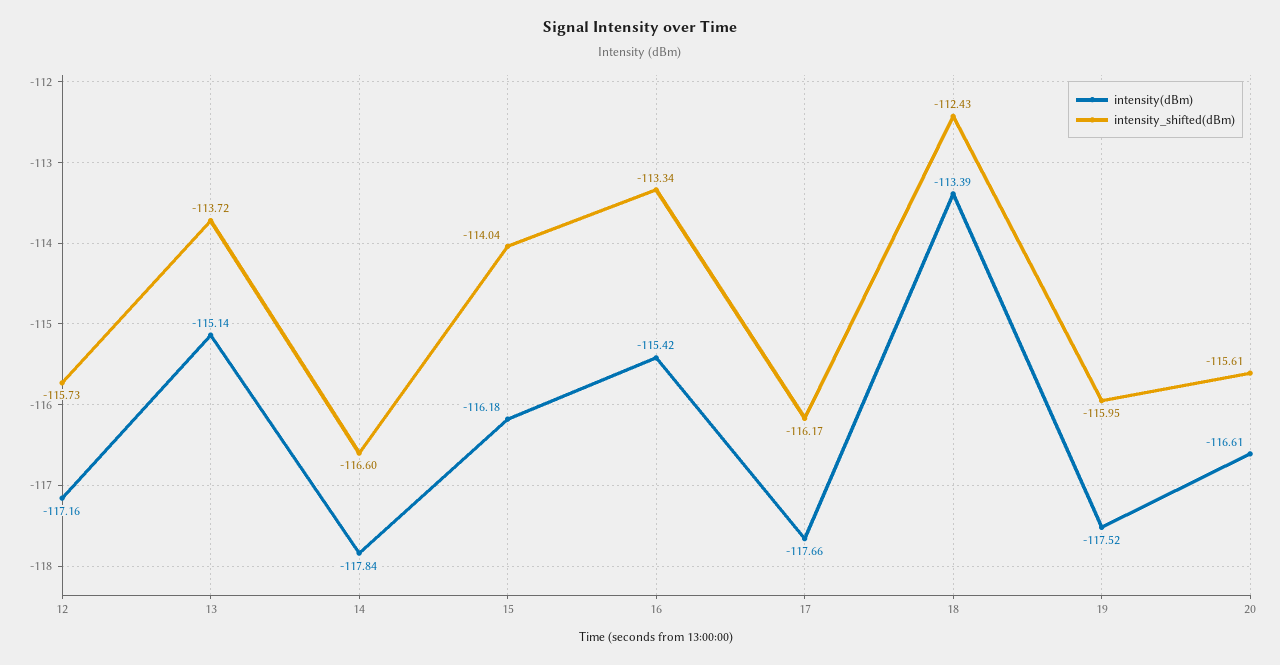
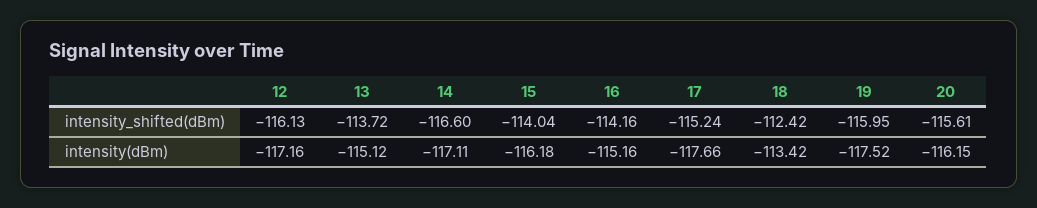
intensity_shifted(dBm), 12: -115.73 -> -116.13
intensity(dBm), 13: -115.14 -> -115.12
intensity(dBm), 14: -117.84 -> -117.11
intensity(dBm), 16: -115.42 -> -115.16
intensity_shifted(dBm), 16: -113.34 -> -114.16
intensity_shifted(dBm), 17: -116.17 -> -115.24
intensity(dBm), 18: -113.39 -> -113.42
intensity_shifted(dBm), 18: -112.43 -> -112.42
intensity(dBm), 20: -116.61 -> -116.15

